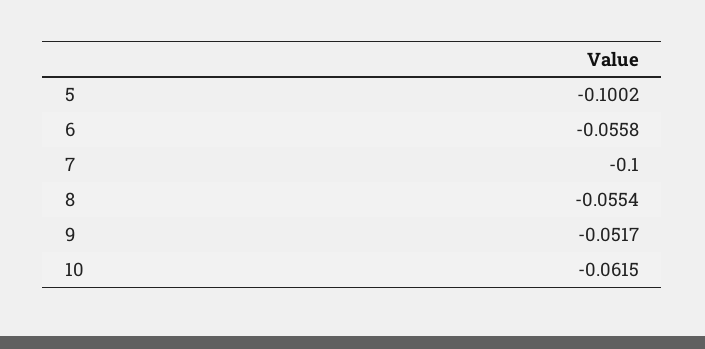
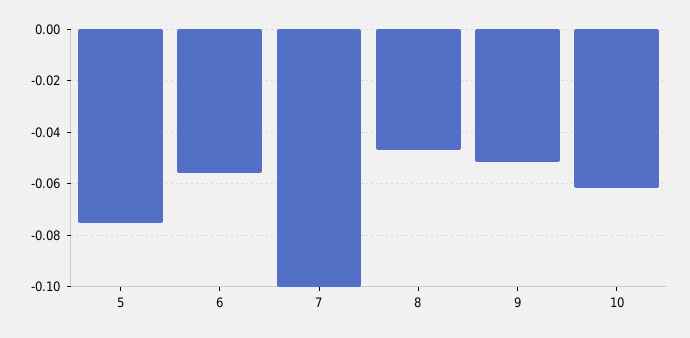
5: -0.1002 -> -0.075
8: -0.0554 -> -0.0475

